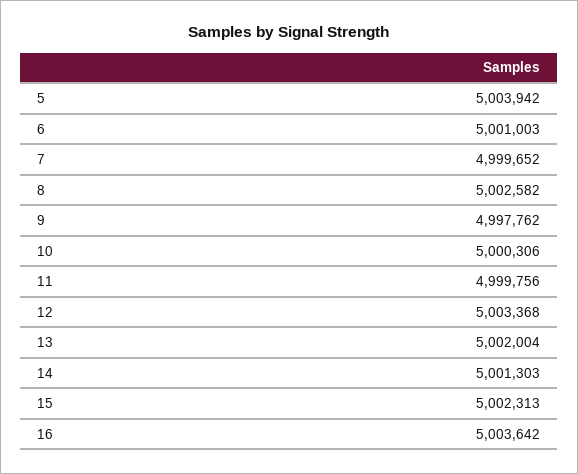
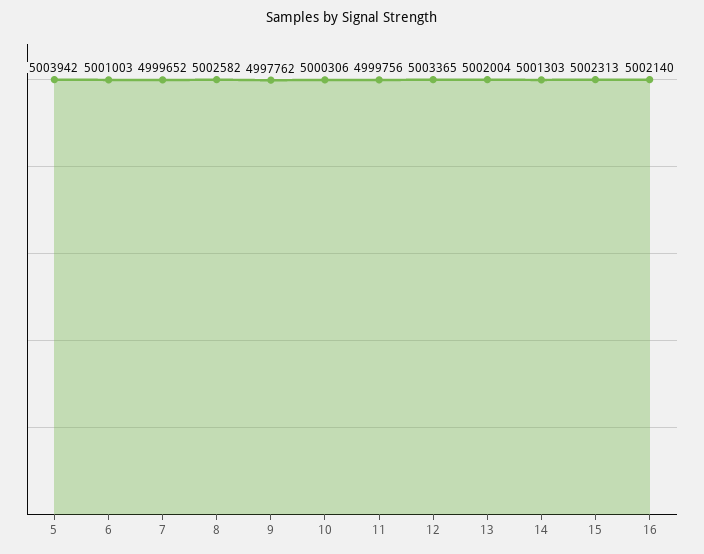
12: 5003368 -> 5003365
16: 5003642 -> 5002140

